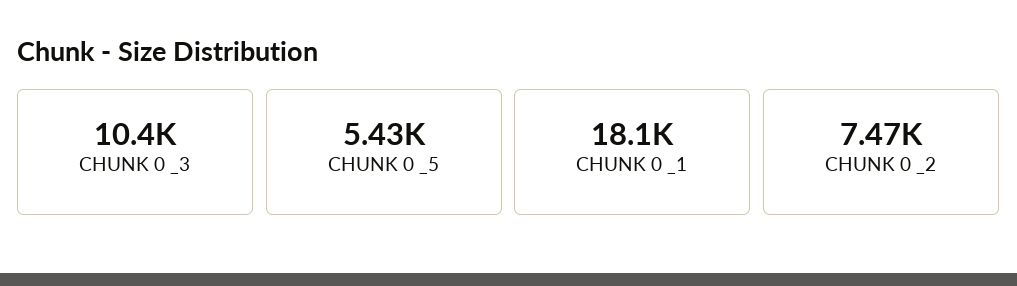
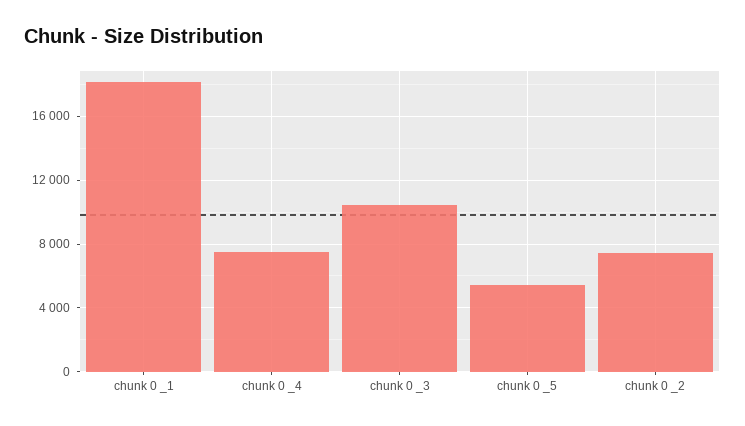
chunk 0 _4: none -> 7500

